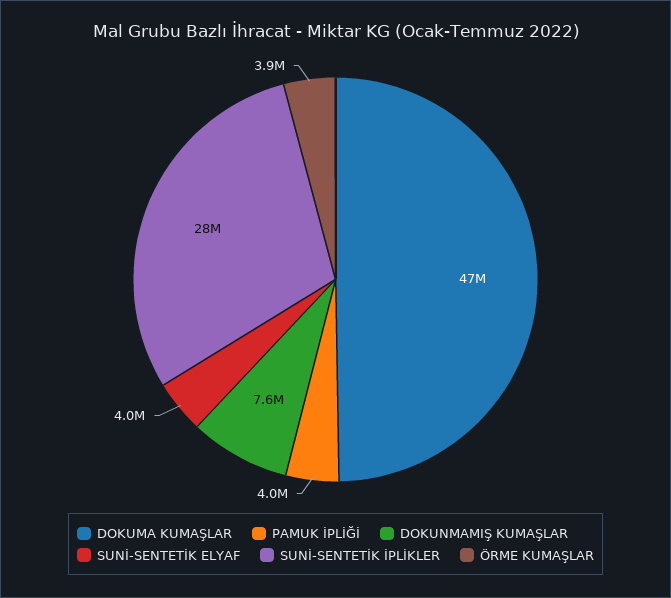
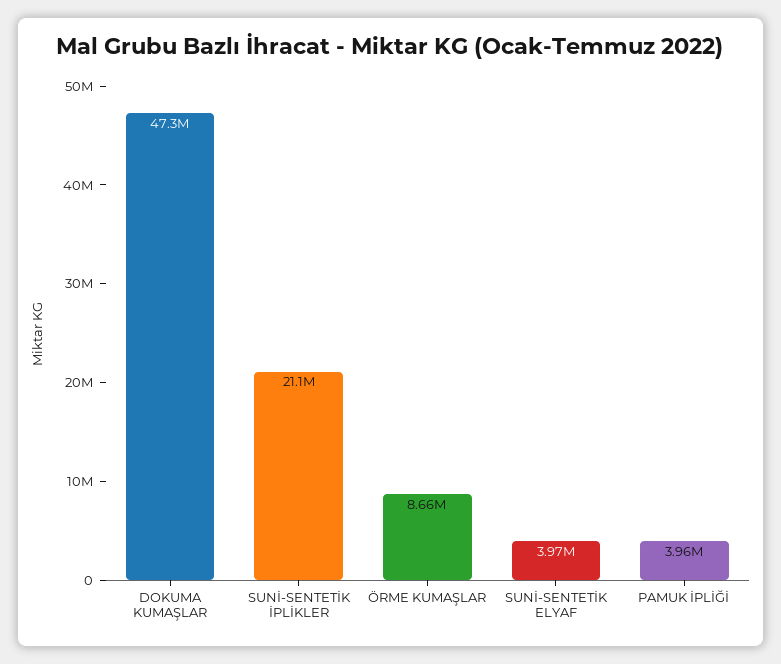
DOKUNMAMIŞ KUMAŞLAR: 7600000 -> none
SUNİ-SENTETİK İPLİKLER: 28000000 -> 21100000
ÖRME KUMAŞLAR: 3900000 -> 8660000

